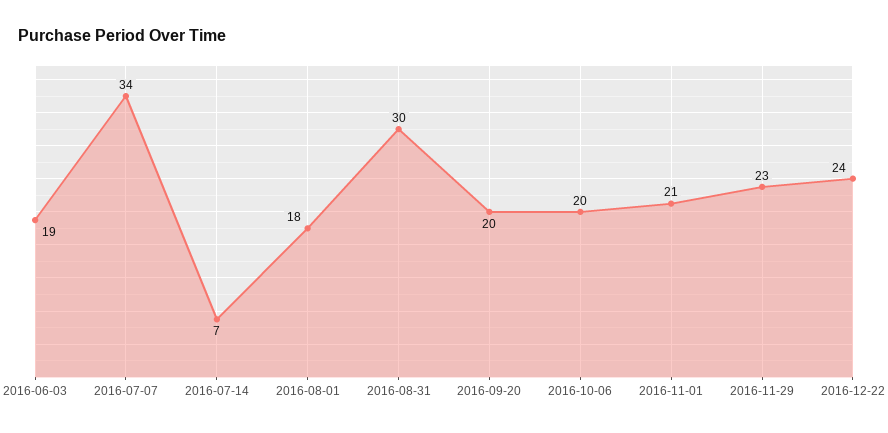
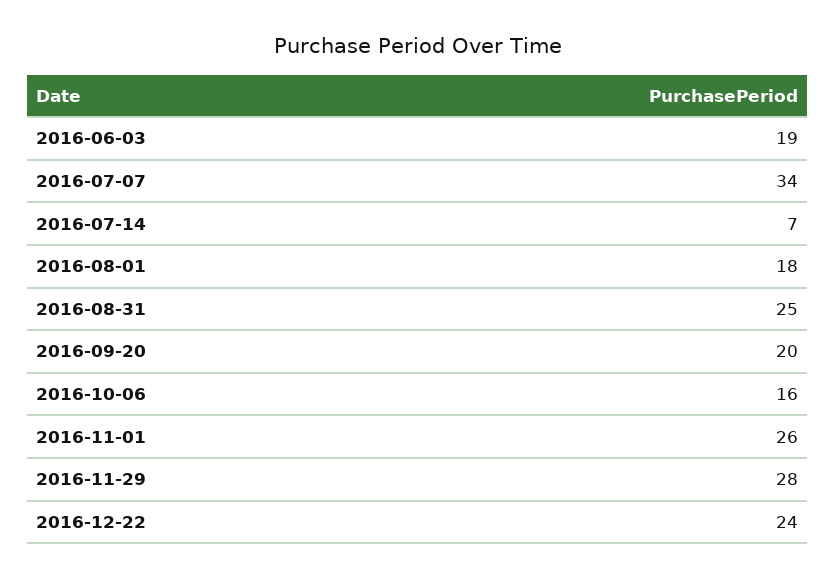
2016-08-31: 30 -> 25
2016-10-06: 20 -> 16
2016-11-01: 21 -> 26
2016-11-29: 23 -> 28

